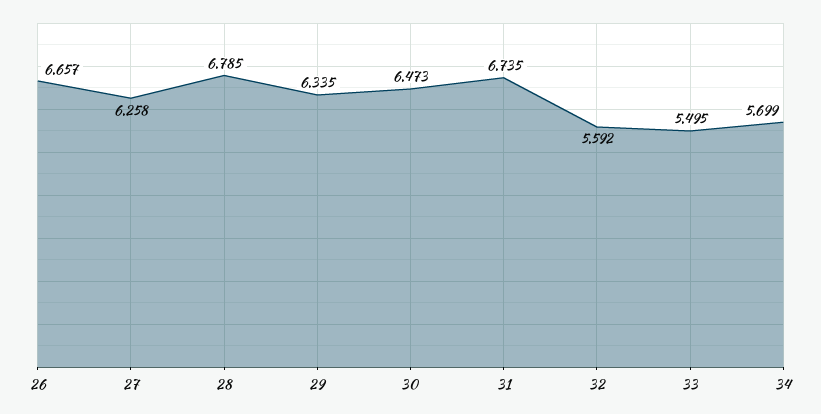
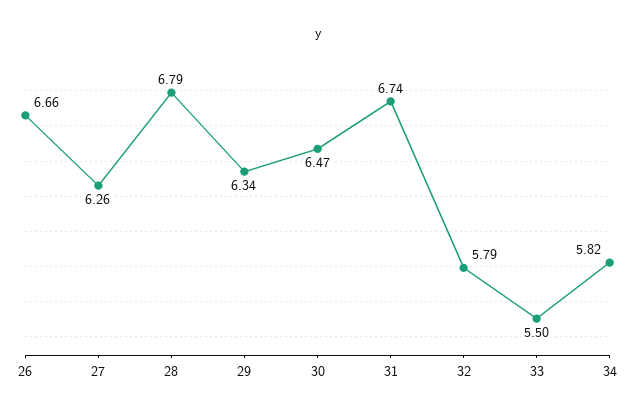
32: 5.592 -> 5.79
34: 5.699 -> 5.82

